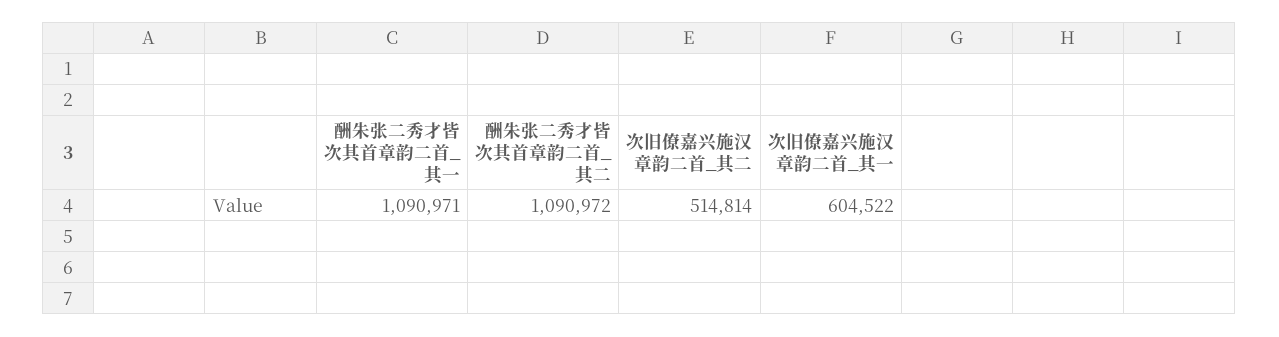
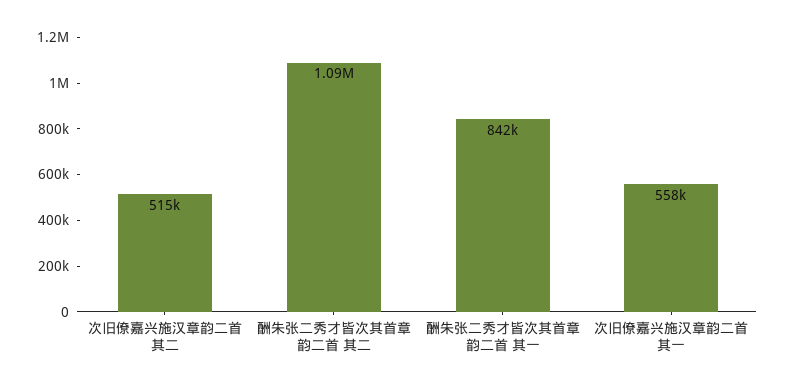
酬朱张二秀才皆次其首章韵二首_其一: 1090971 -> 842000
次旧僚嘉兴施汉章韵二首_其一: 604522 -> 558000

